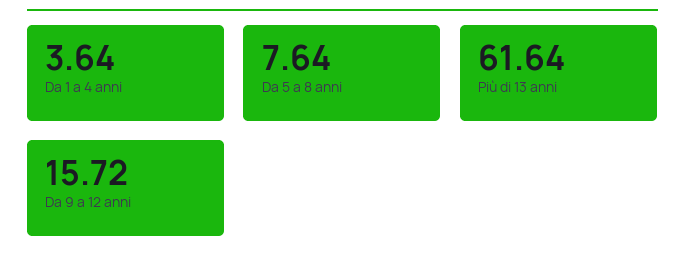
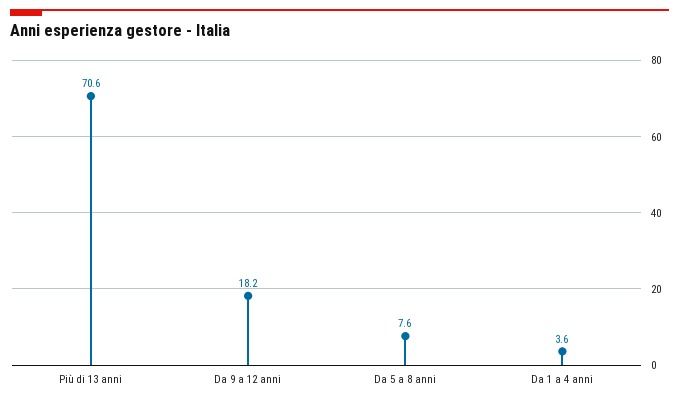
Più di 13 anni: 61.64 -> 70.6
Da 9 a 12 anni: 15.72 -> 18.2

